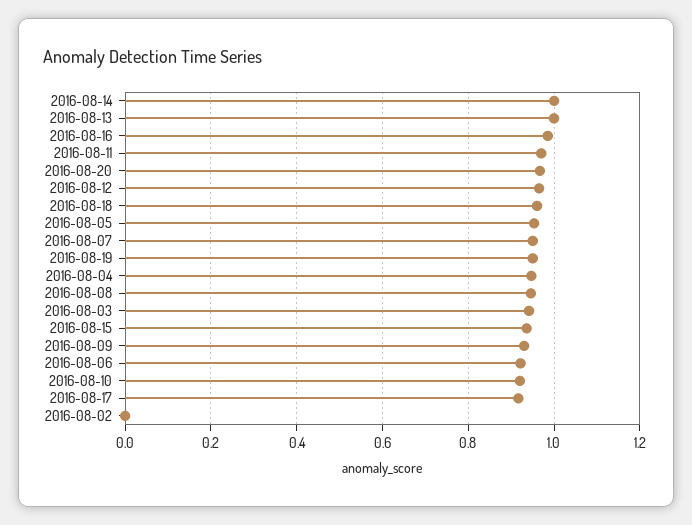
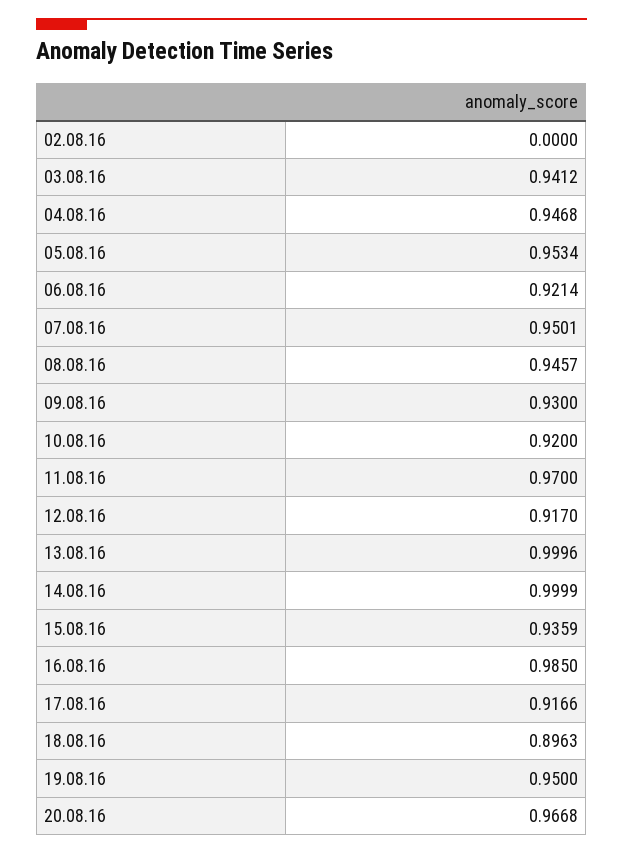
2016-08-12: 0.96 -> 0.917
2016-08-18: 0.96 -> 0.8963

